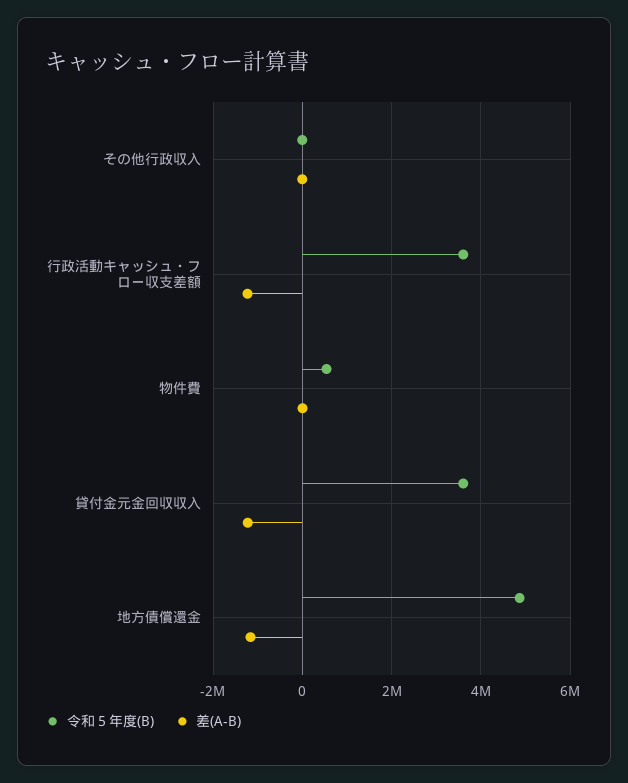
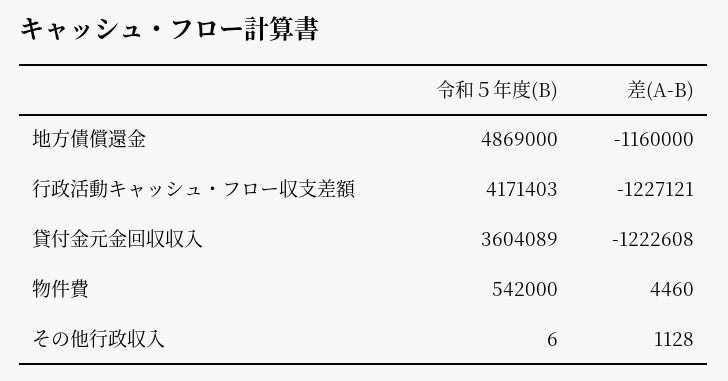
令和５年度(B), 行政活動キャッシュ・フロー収支差額: 3600000 -> 4171403

